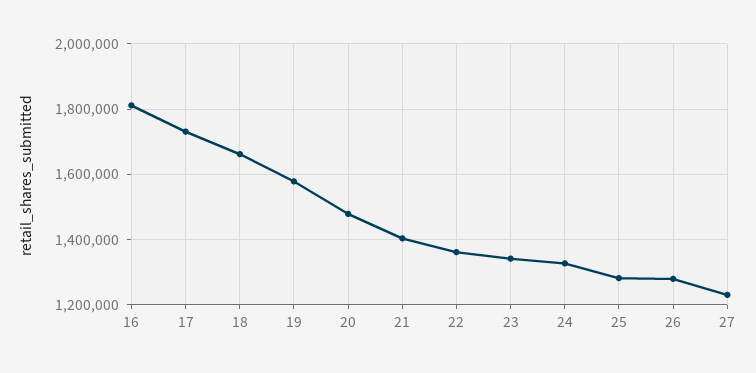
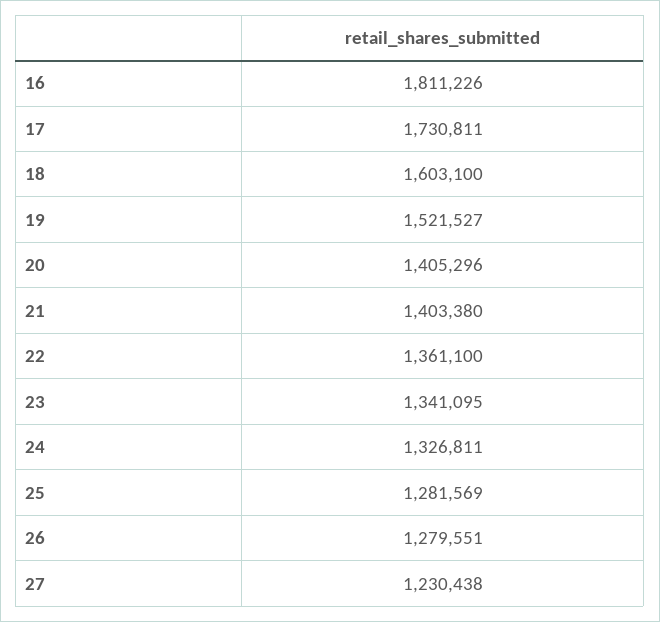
18: 1660000 -> 1603100
19: 1580000 -> 1521527
20: 1480000 -> 1405296

